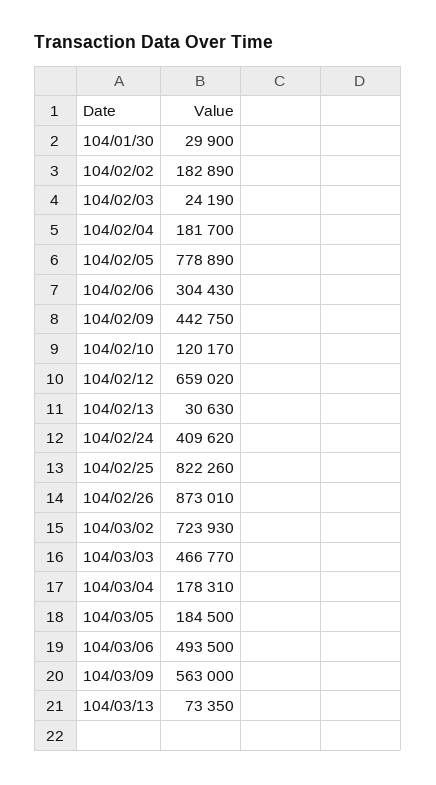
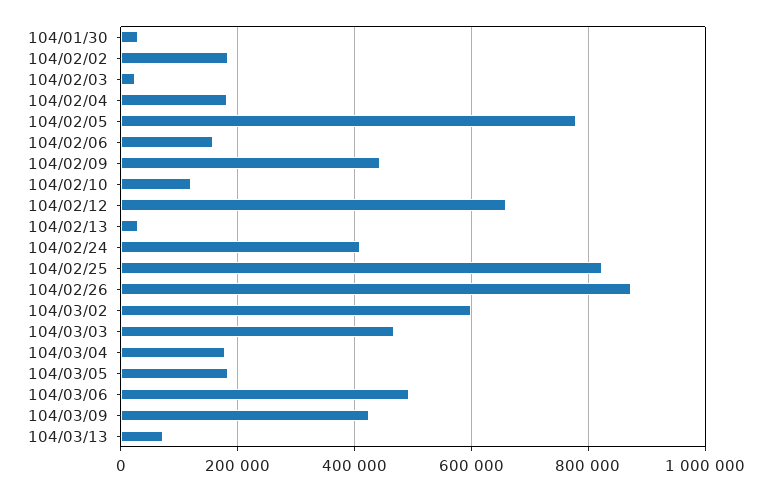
104/02/06: 304430 -> 160000
104/03/02: 723930 -> 600000
104/03/09: 563000 -> 420000

